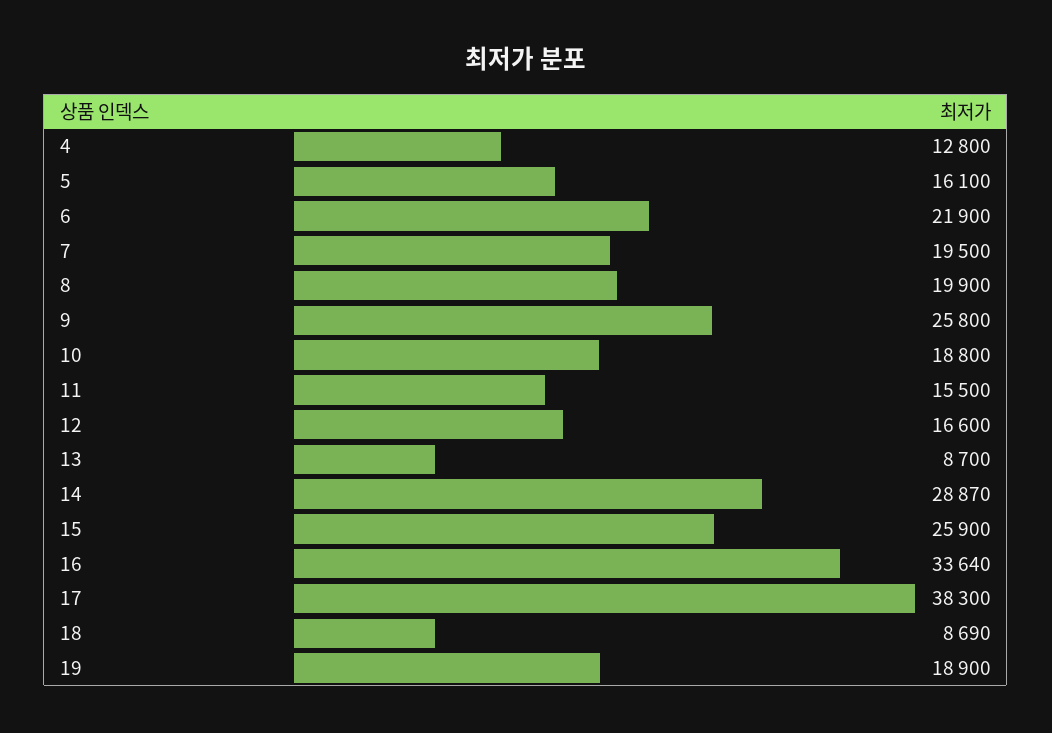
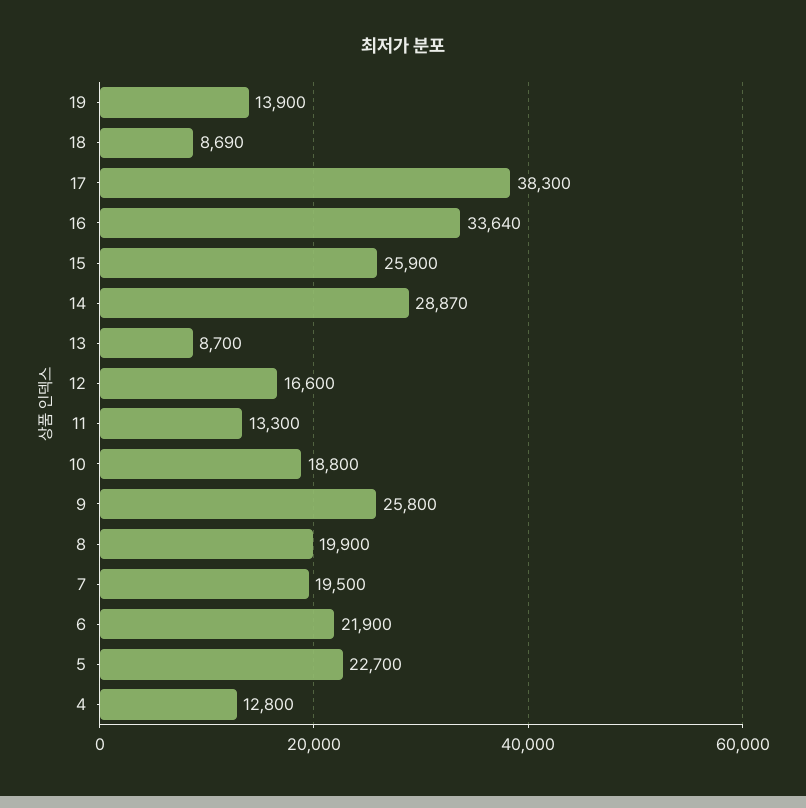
5: 16100 -> 22700
11: 15500 -> 13300
19: 18900 -> 13900

